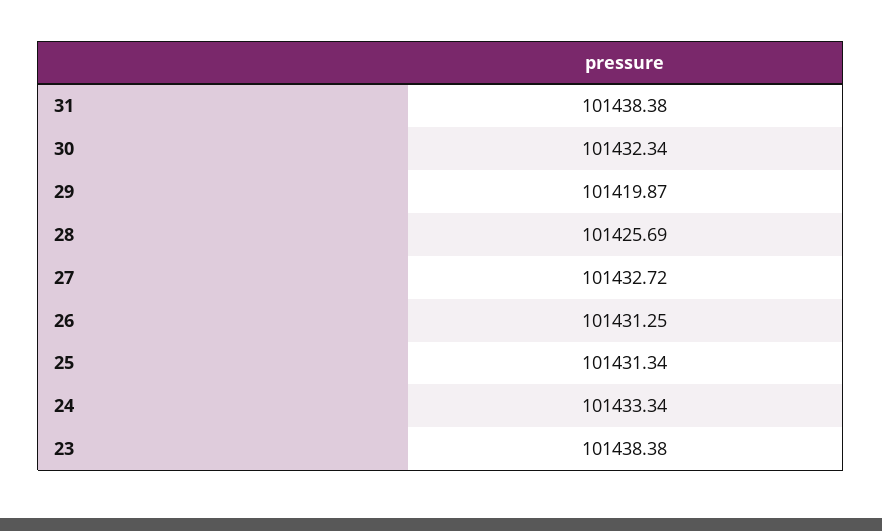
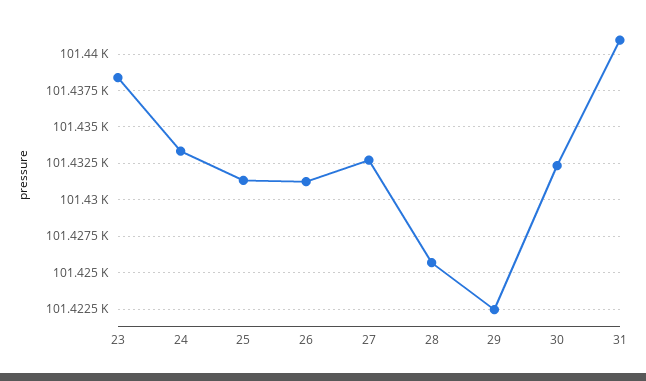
31: 101438.38 -> 101441
29: 101419.87 -> 101422.5

